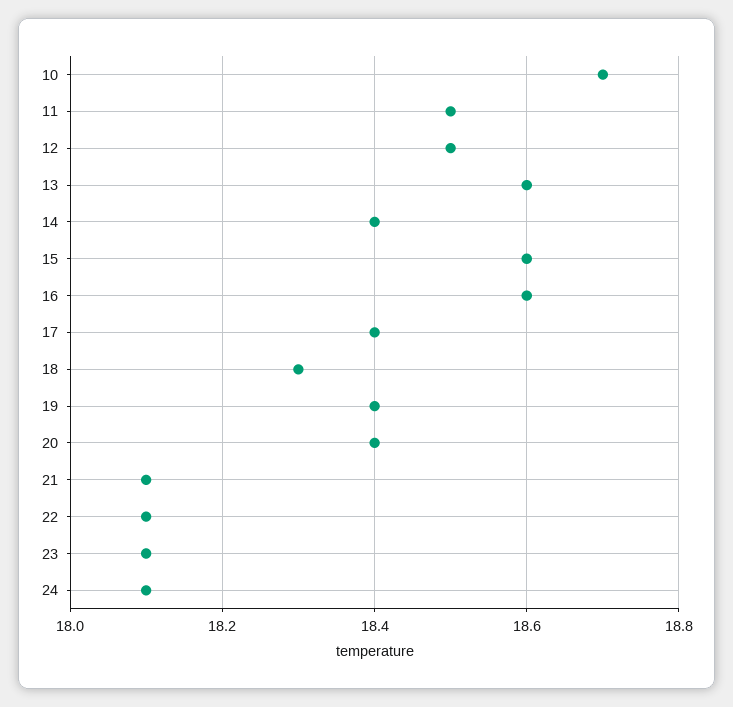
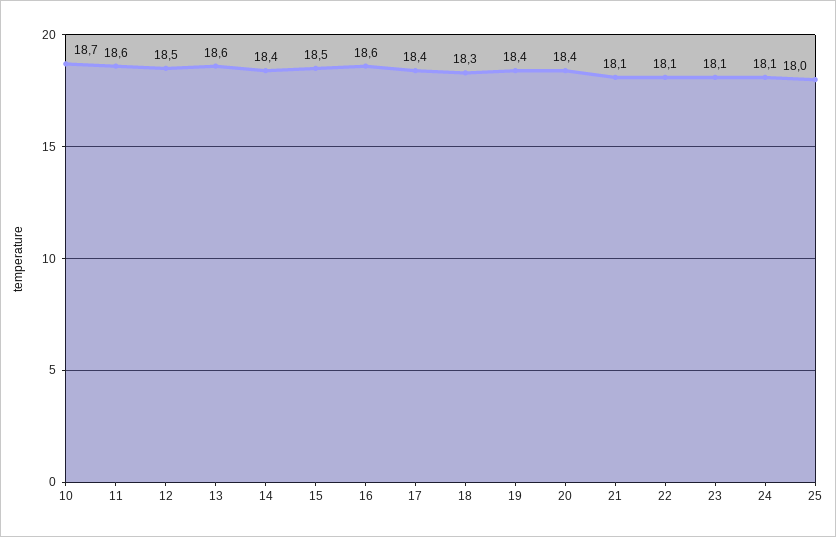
11: 18.5 -> 18.6
15: 18.6 -> 18.5
25: none -> 18

